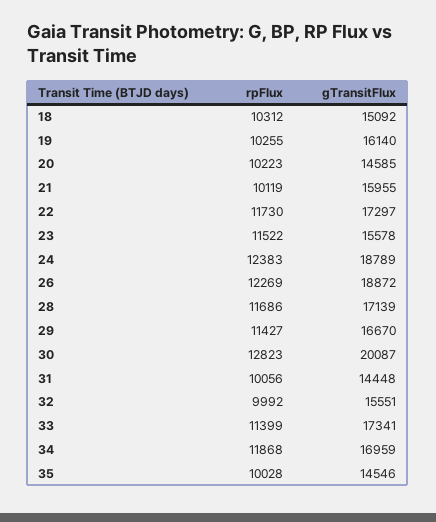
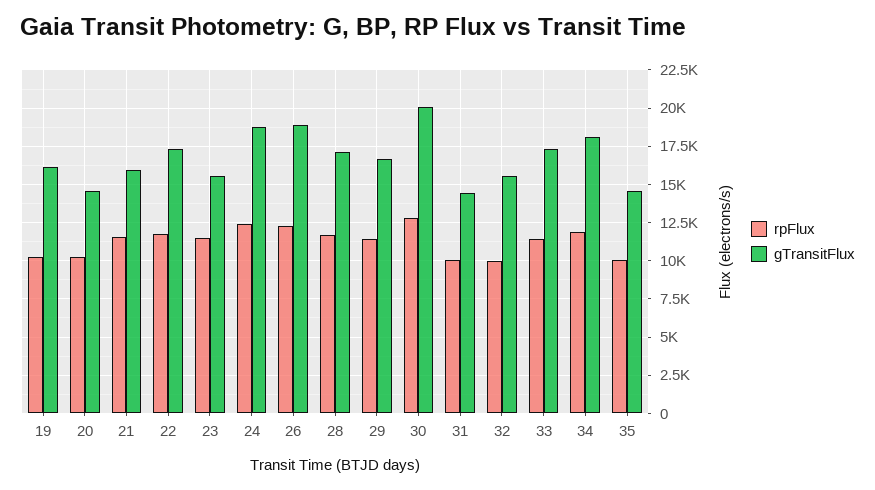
rpFlux, 18: 10312 -> none
gTransitFlux, 18: 15092 -> none
rpFlux, 21: 10119 -> 11500
gTransitFlux, 34: 16959 -> 18000

